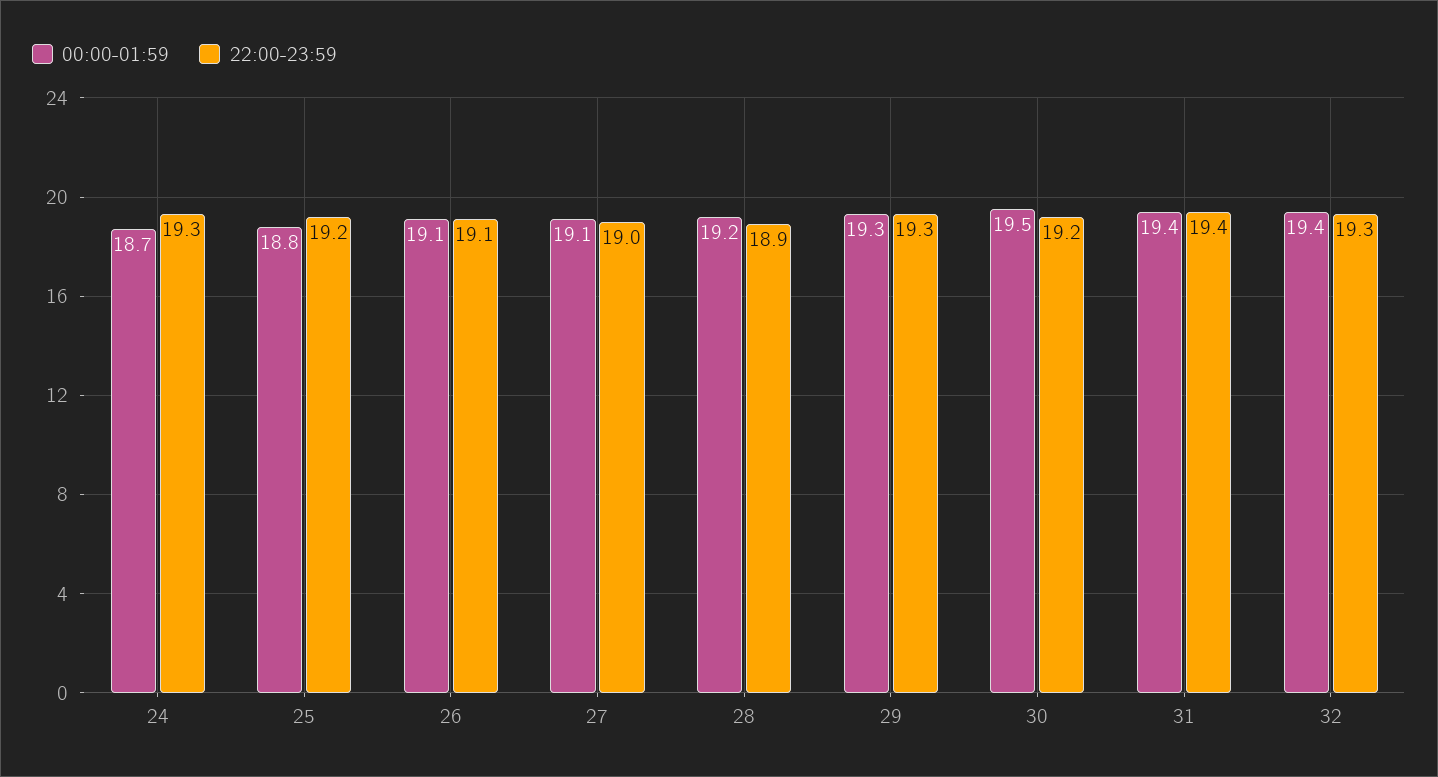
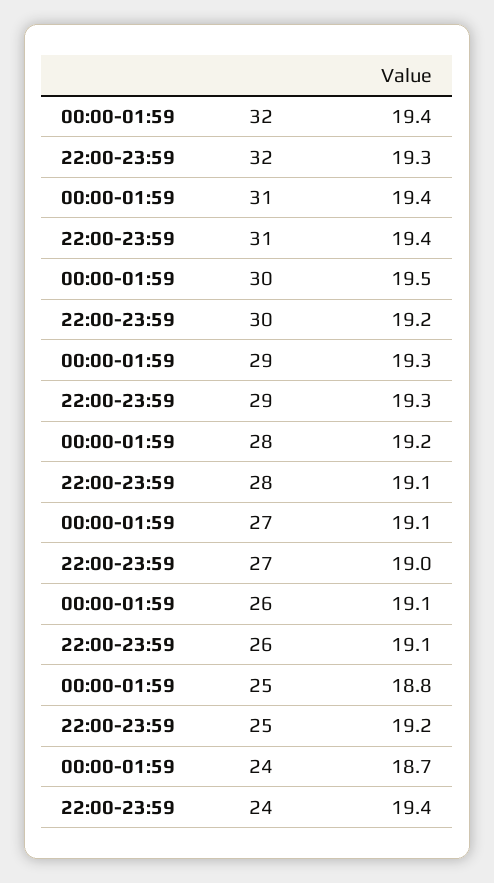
22:00-23:59, 24: 19.3 -> 19.4
22:00-23:59, 28: 18.9 -> 19.1

